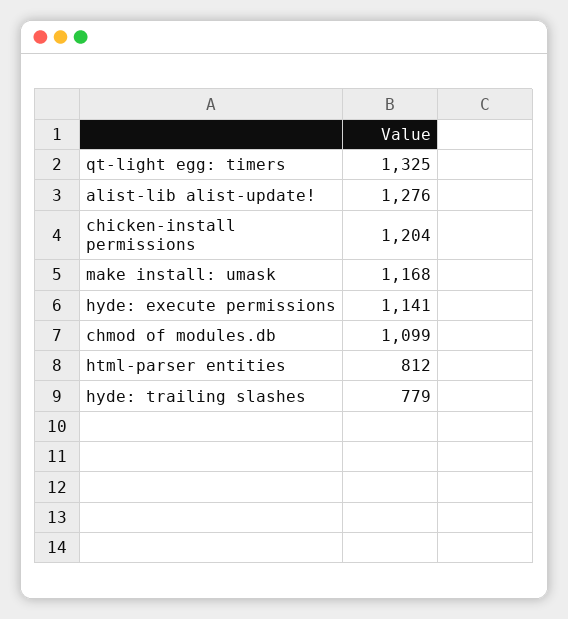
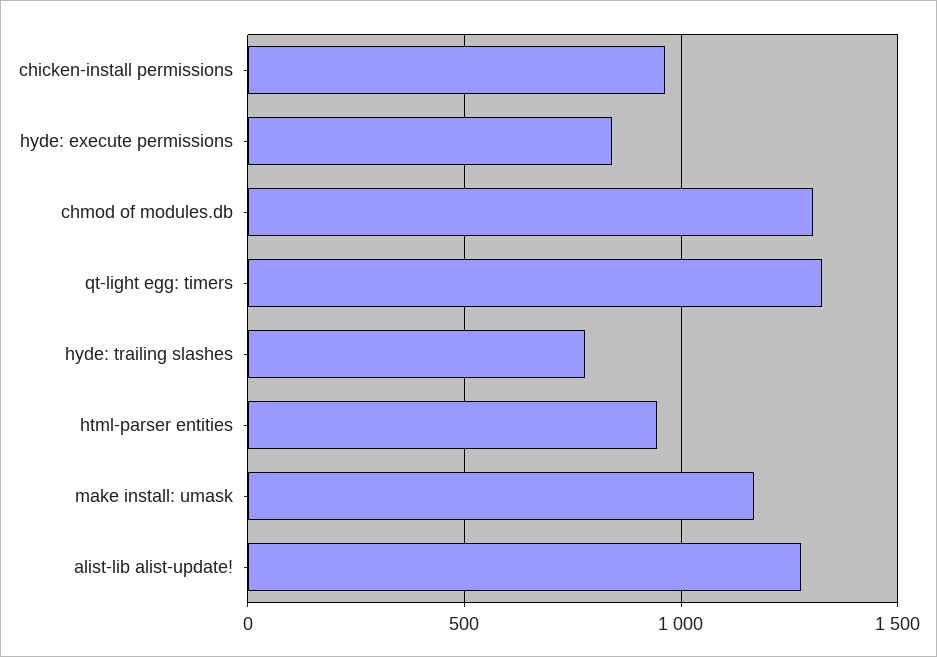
chicken-install permissions: 1204 -> 950
hyde: execute permissions: 1141 -> 850
chmod of modules.db: 1099 -> 1300
html-parser entities: 812 -> 950

